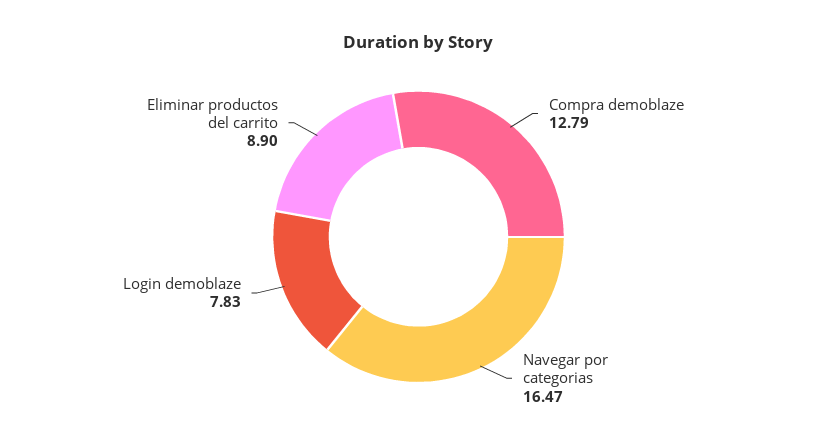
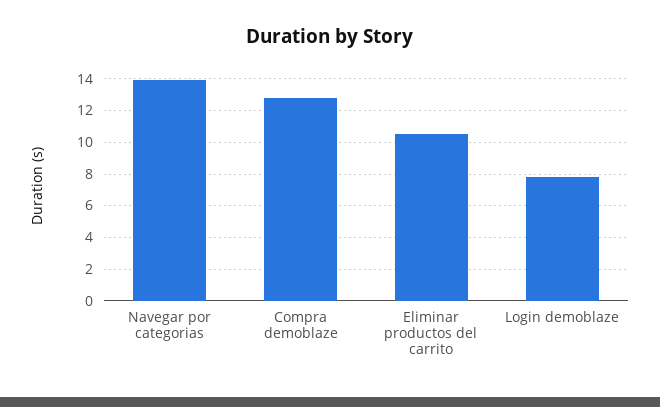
Navegar por categorias: 16.47 -> 14
Eliminar productos del carrito: 8.9 -> 10.5

